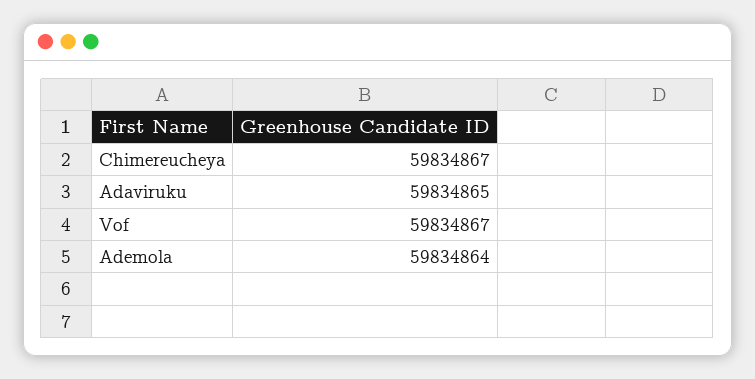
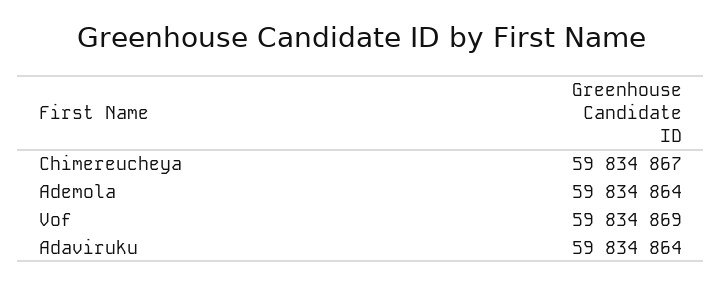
Adaviruku: 59834865 -> 59834864
Vof: 59834867 -> 59834869

